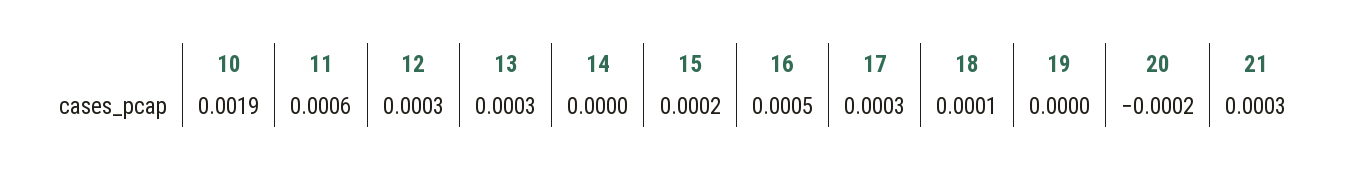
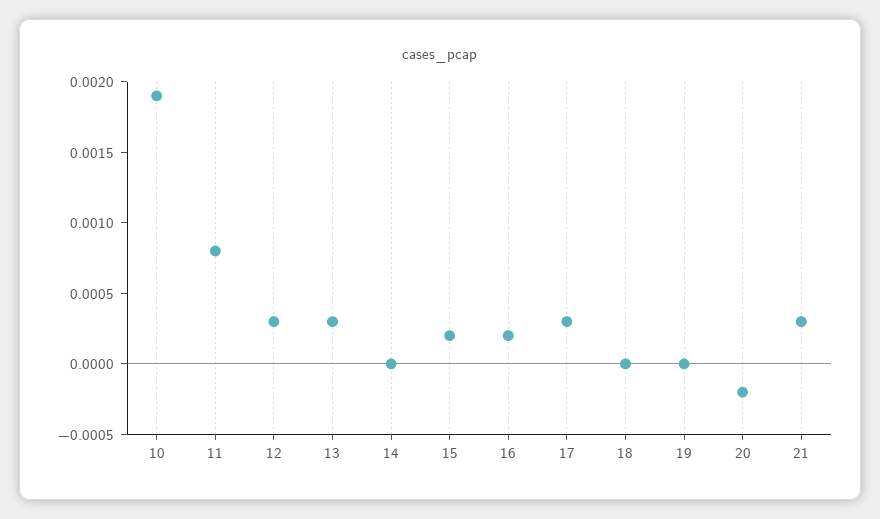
11: 0.0006 -> 0.0008
16: 0.0005 -> 0.0002
18: 0.0001 -> 0

